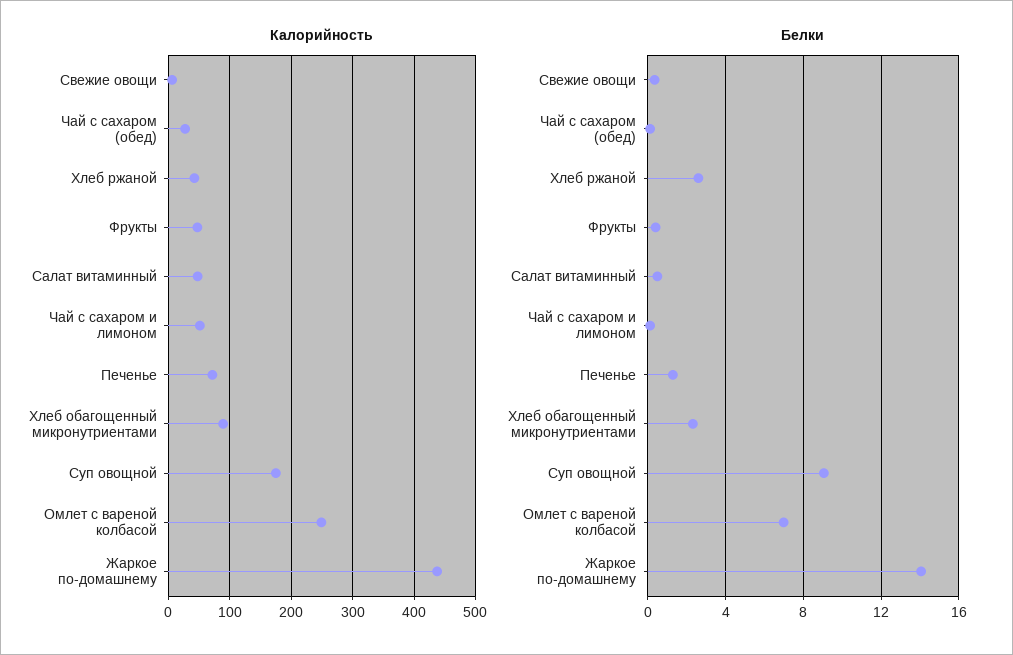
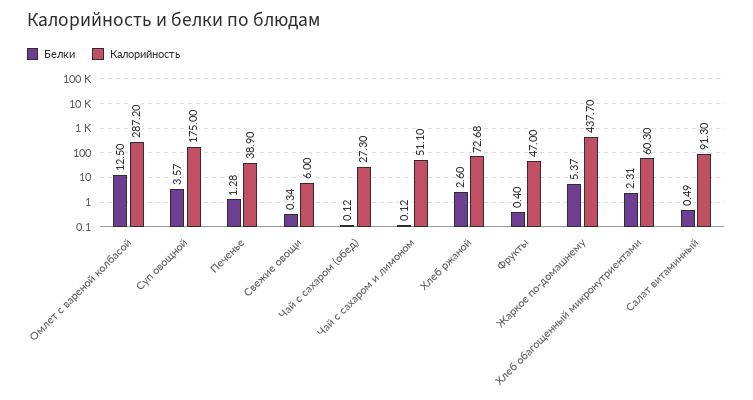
Калорийность, Хлеб ржаной: 40 -> 72.68
Калорийность, Салат витаминный: 50 -> 91.3
Калорийность, Печенье: 70 -> 38.9
Калорийность, Хлеб обагощенный микронутриентами: 90 -> 60.3
Калорийность, Омлет с вареной колбасой: 250 -> 287.2
Белки, Суп овощной: 9 -> 3.57
Белки, Омлет с вареной колбасой: 7 -> 12.5
Белки, Жаркое по-домашнему: 14 -> 5.37

